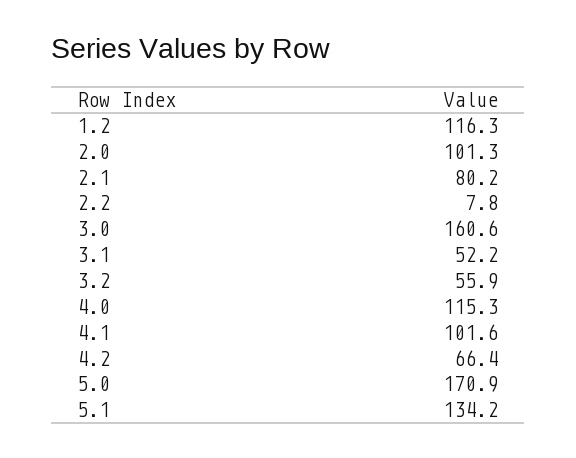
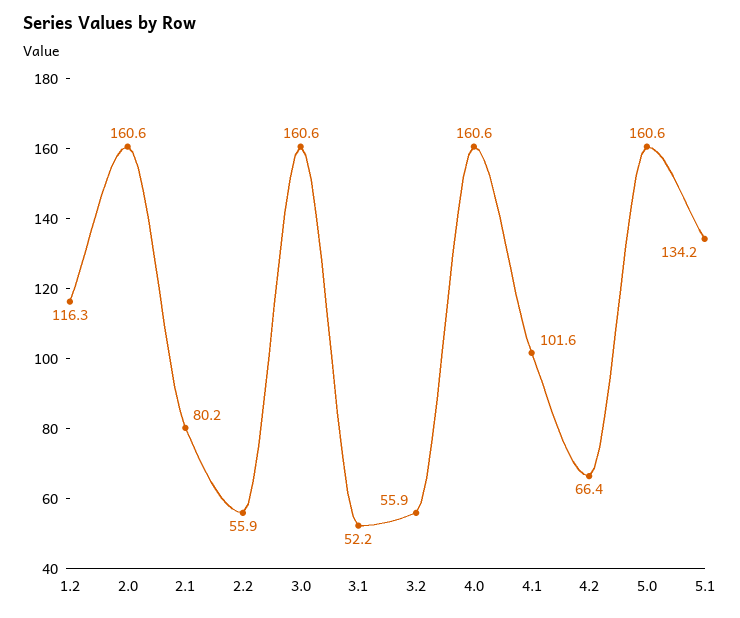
2.0: 101.3 -> 160.6
2.2: 7.8 -> 55.9
4.0: 115.3 -> 160.6
5.0: 170.9 -> 160.6

